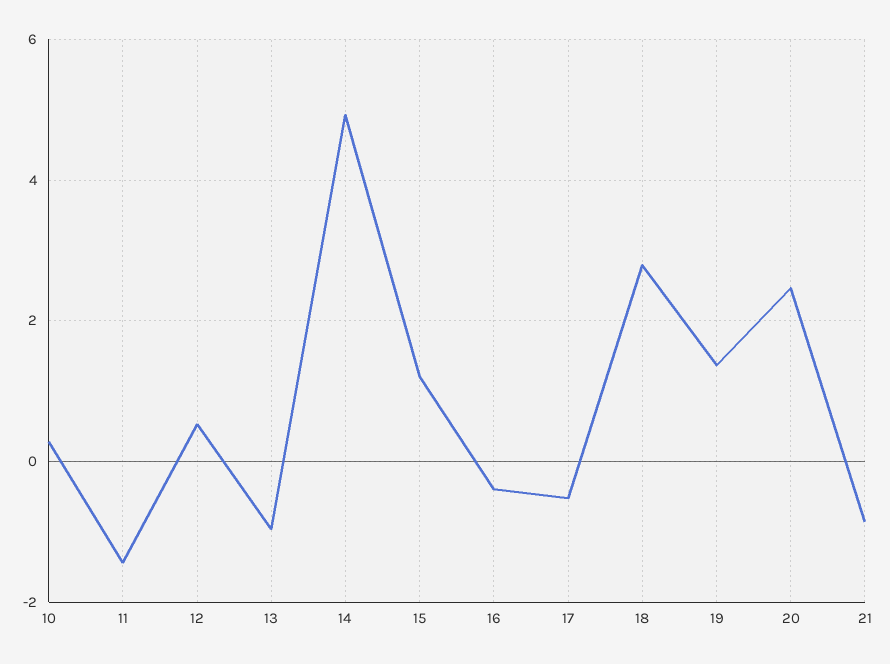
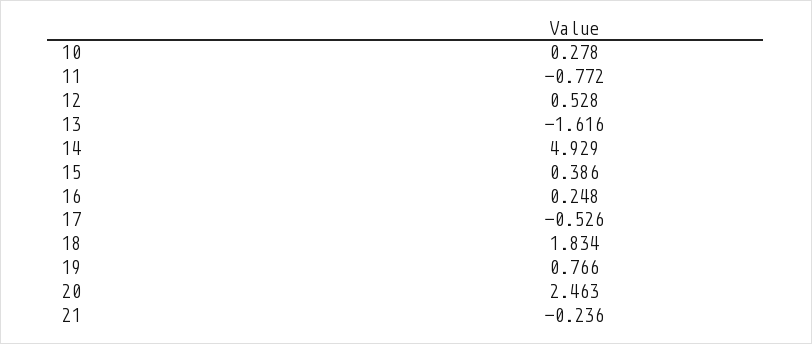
11: -1.4 -> -0.772
13: -1 -> -1.616
15: 1.2 -> 0.386
16: -0.4 -> 0.248
18: 2.8 -> 1.834
19: 1.4 -> 0.766
21: -0.8 -> -0.236

